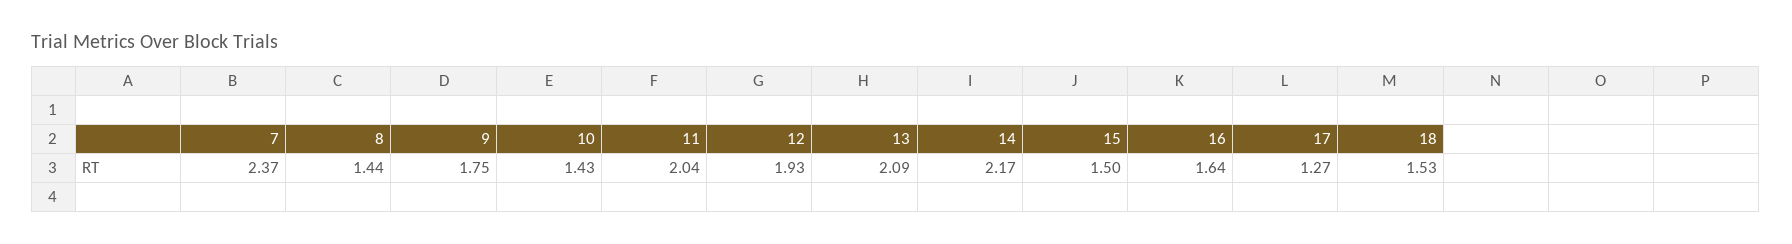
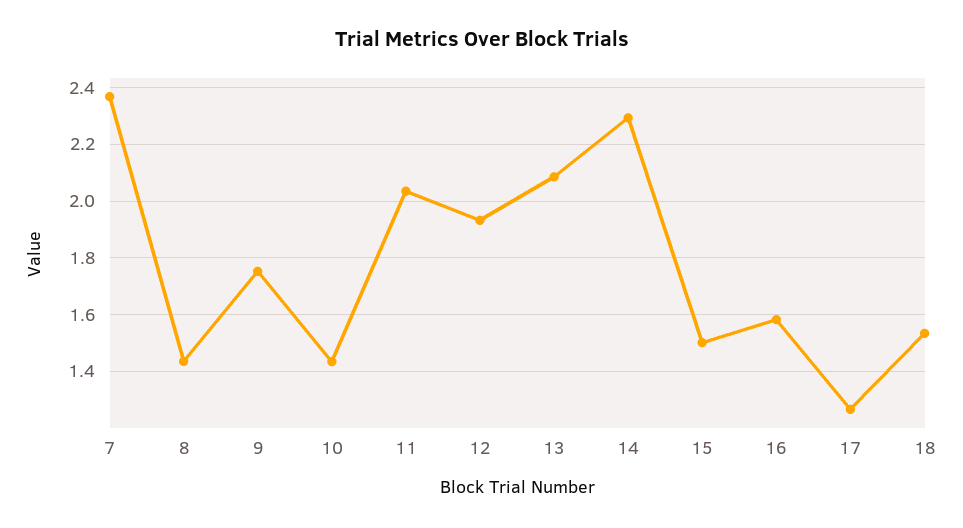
14: 2.17 -> 2.3
16: 1.64 -> 1.575

